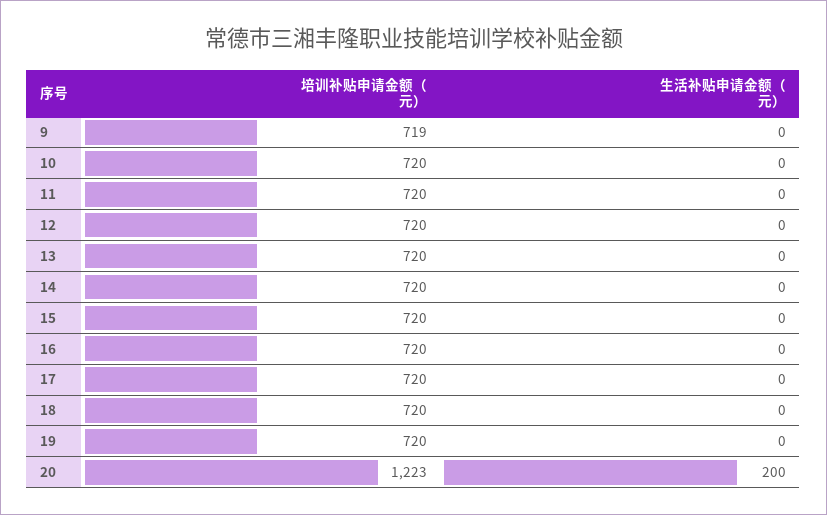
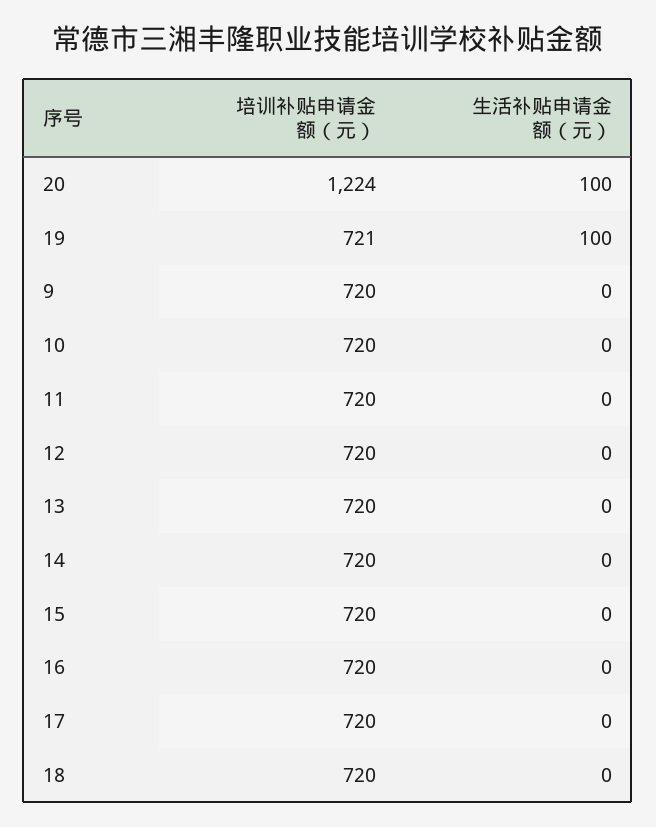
培训补贴申请金额（元）, 9: 719 -> 720
培训补贴申请金额（元）, 19: 720 -> 721
生活补贴申请金额（元）, 19: 0 -> 100
培训补贴申请金额（元）, 20: 1223 -> 1224
生活补贴申请金额（元）, 20: 200 -> 100

